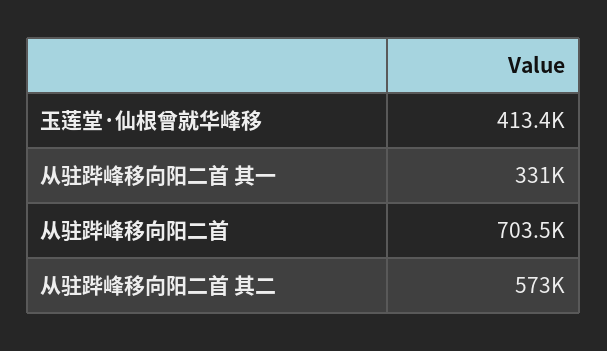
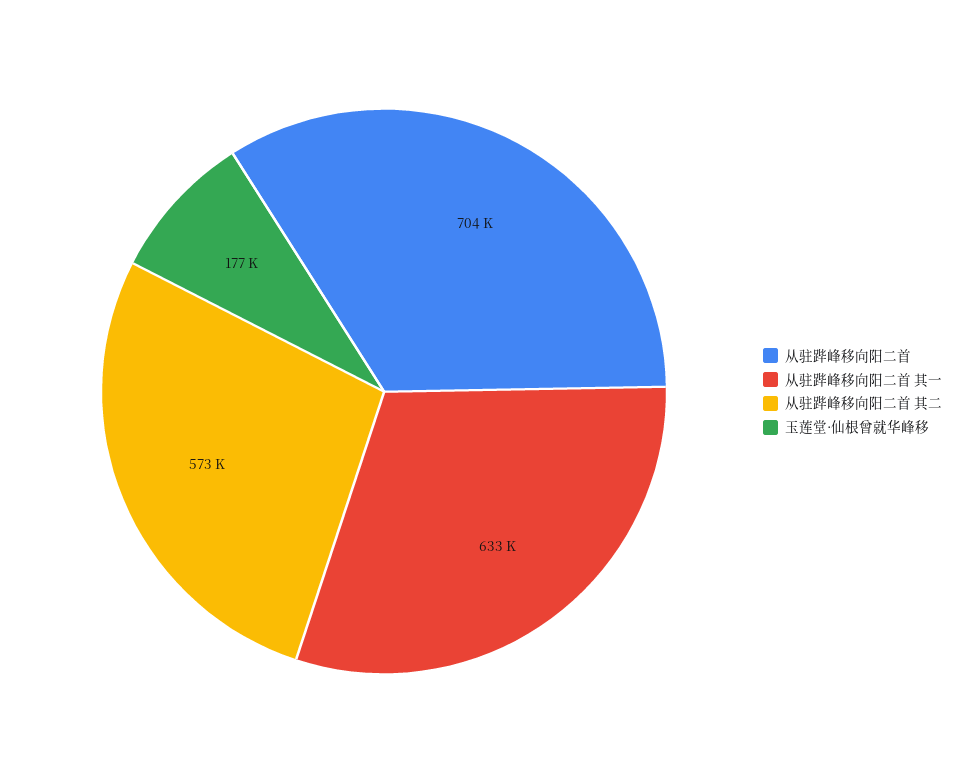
玉莲堂·仙根曾就华峰移: 413400 -> 177000
从驻跸峰移向阳二首 其一: 331000 -> 633000

